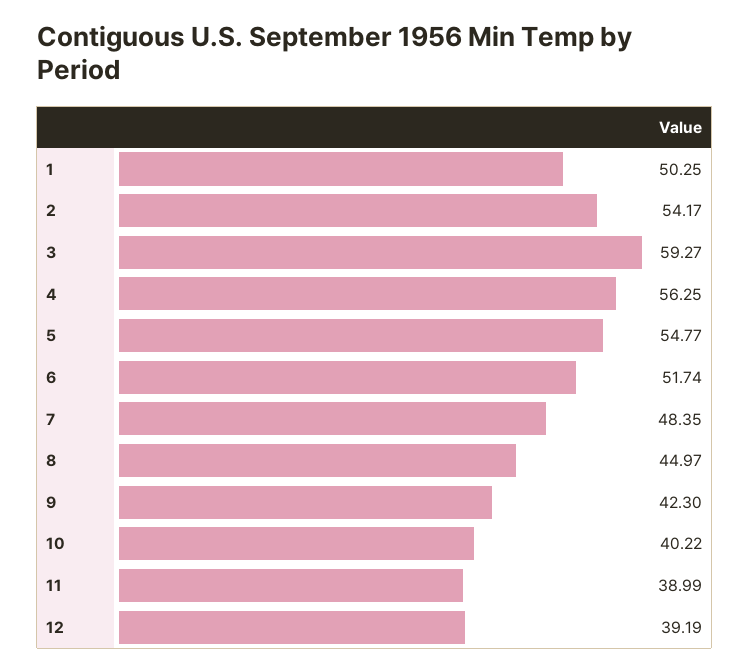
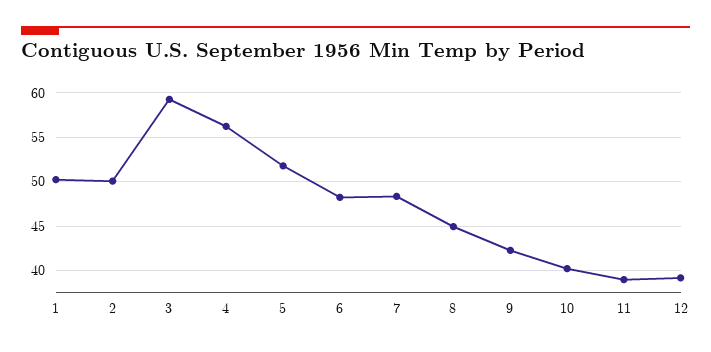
2: 54.17 -> 50
5: 54.77 -> 52
6: 51.74 -> 48

